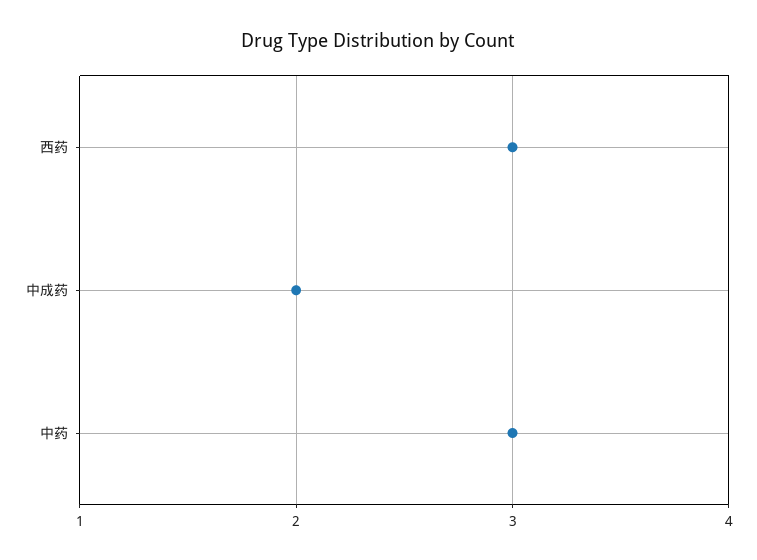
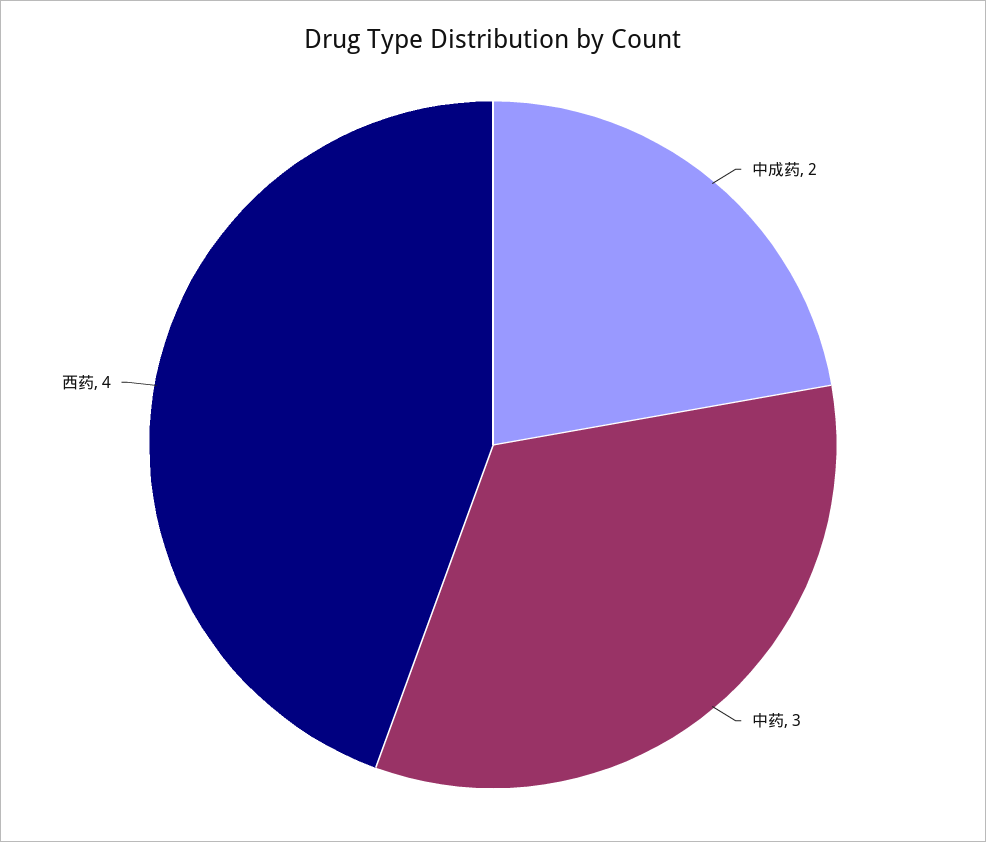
西药: 3 -> 4

